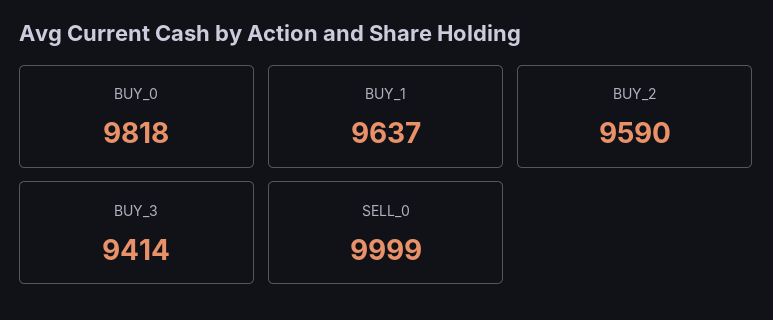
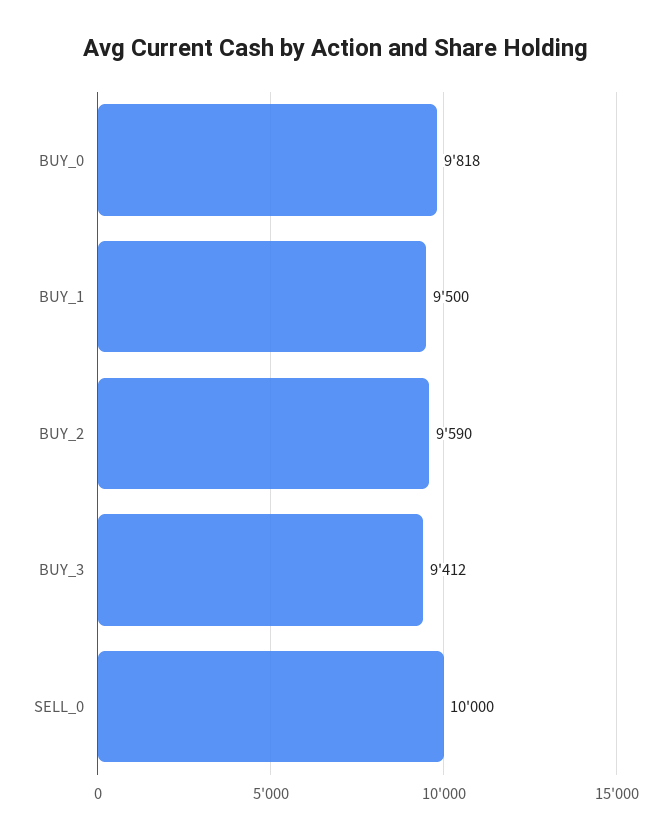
BUY_1: 9637 -> 9500
BUY_3: 9414 -> 9412
SELL_0: 9999 -> 10000

